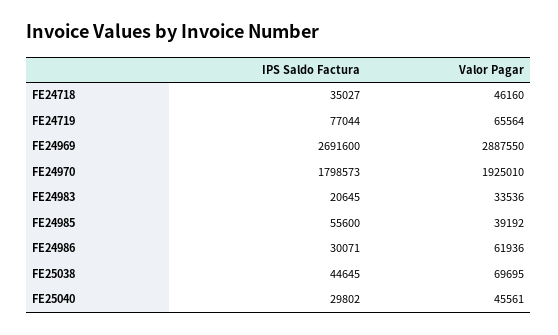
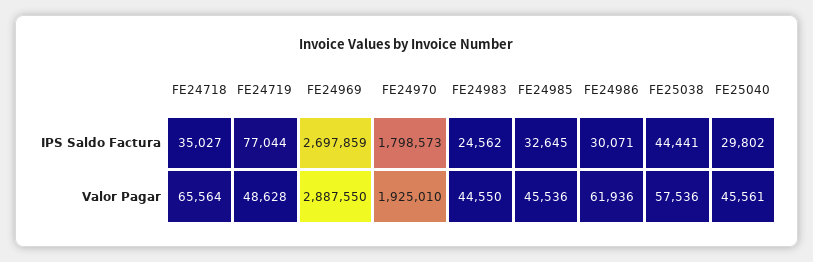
Valor Pagar, FE24718: 46160 -> 65564
Valor Pagar, FE24719: 65564 -> 48628
IPS Saldo Factura, FE24969: 2691600 -> 2697859
IPS Saldo Factura, FE24983: 20645 -> 24562
Valor Pagar, FE24983: 33536 -> 44550
IPS Saldo Factura, FE24985: 55600 -> 32645
Valor Pagar, FE24985: 39192 -> 45536
IPS Saldo Factura, FE25038: 44645 -> 44441
Valor Pagar, FE25038: 69695 -> 57536

